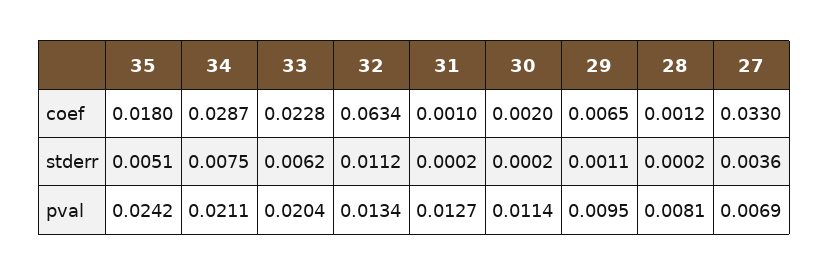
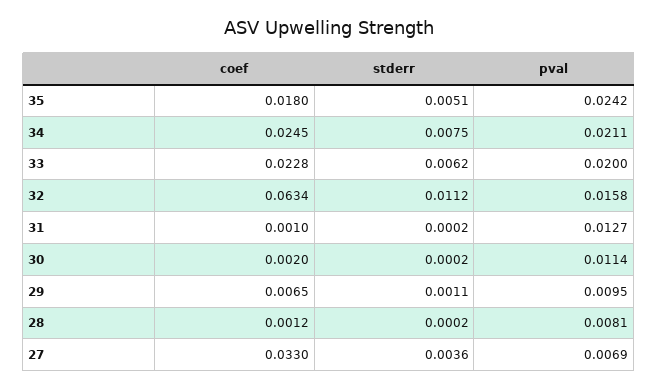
34, coef: 0.0287 -> 0.0245
33, pval: 0.0204 -> 0.02
32, pval: 0.0134 -> 0.0158

